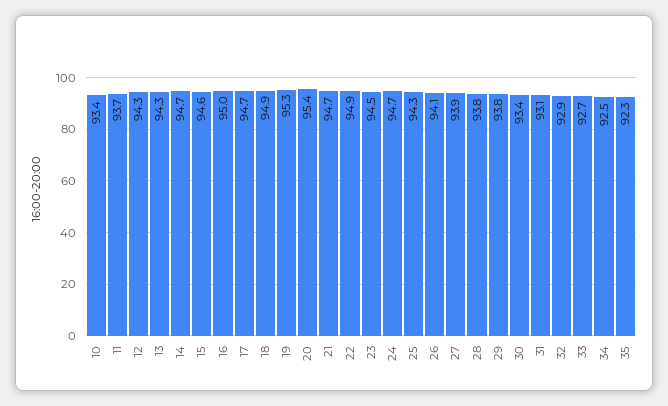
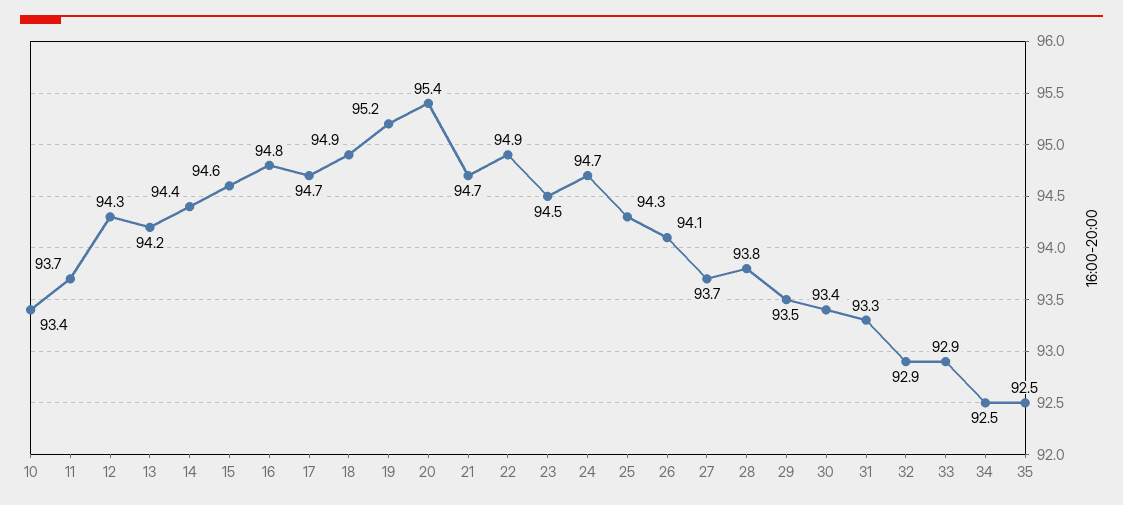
13: 94.3 -> 94.2
14: 94.7 -> 94.4
16: 95 -> 94.8
19: 95.3 -> 95.2
27: 93.9 -> 93.7
29: 93.8 -> 93.5
31: 93.1 -> 93.3
33: 92.7 -> 92.9
35: 92.3 -> 92.5

